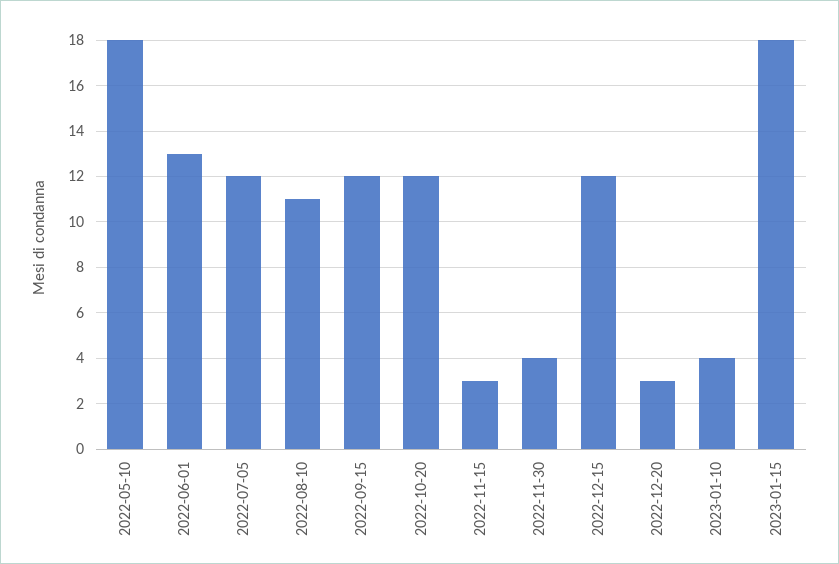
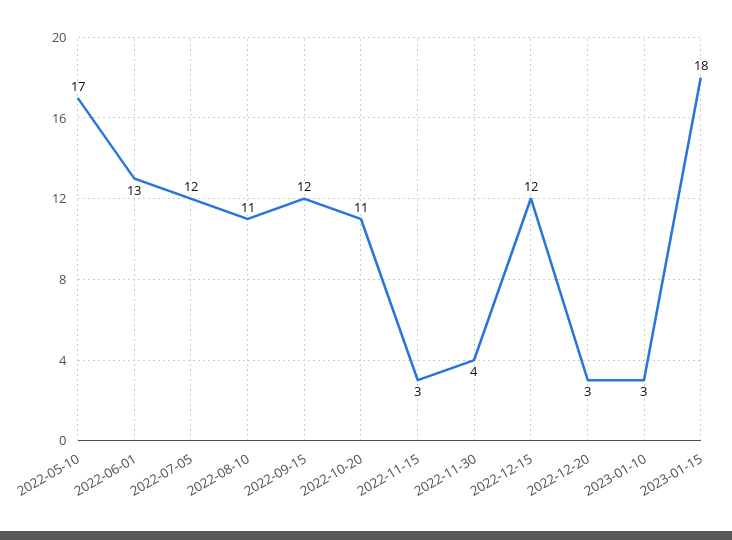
2022-05-10: 18 -> 17
2022-10-20: 12 -> 11
2023-01-10: 4 -> 3

